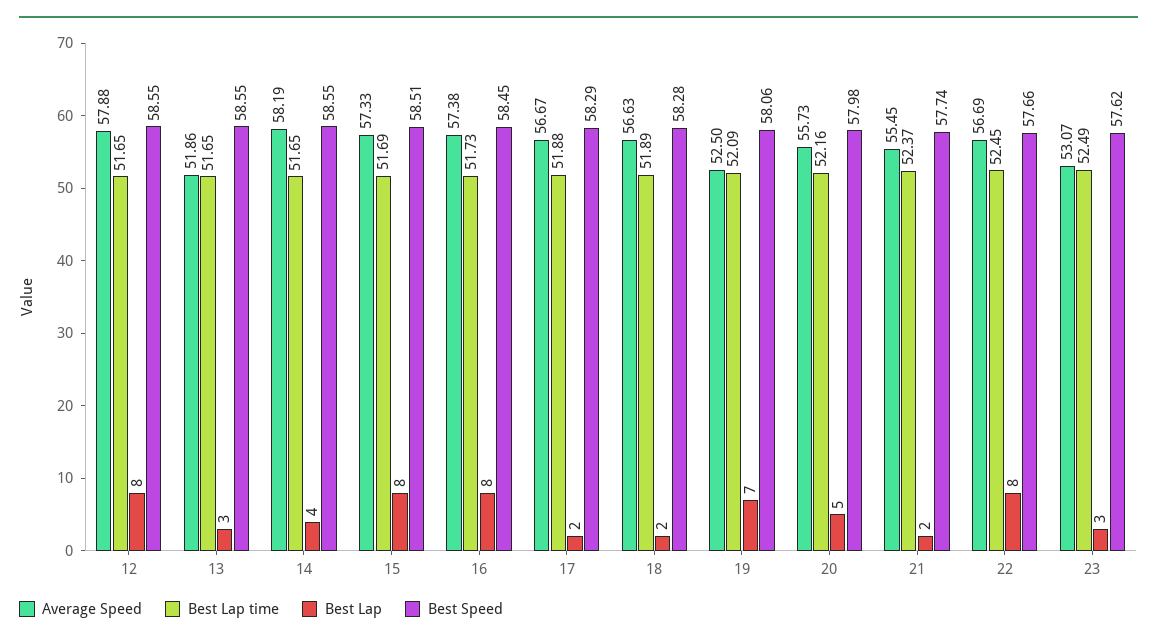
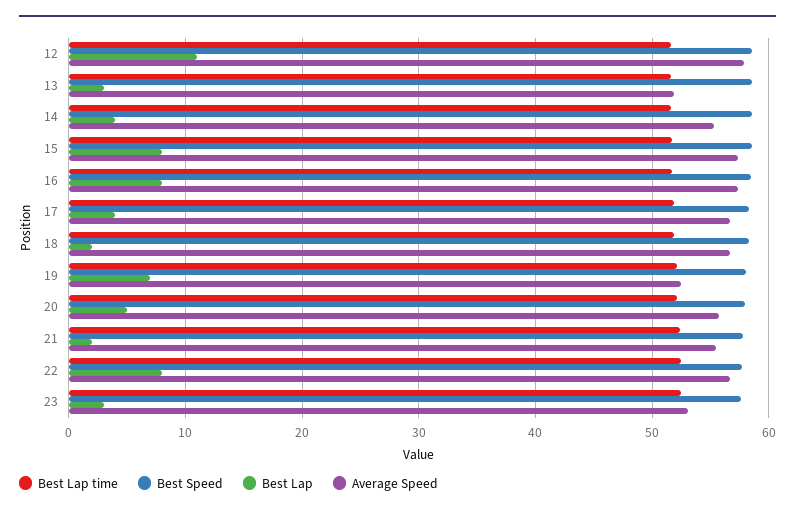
Best Lap, 12: 8 -> 11
Average Speed, 14: 58.19 -> 55
Best Lap, 17: 2 -> 4

